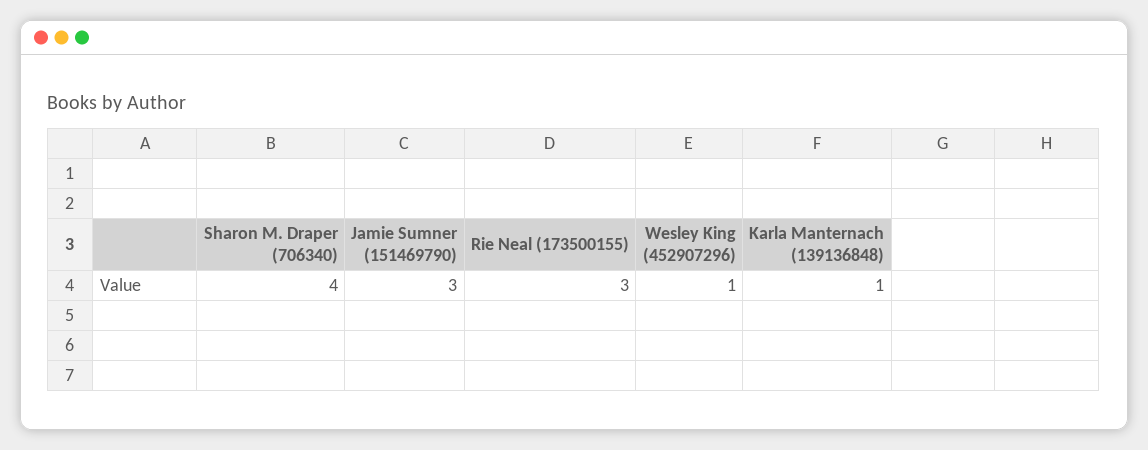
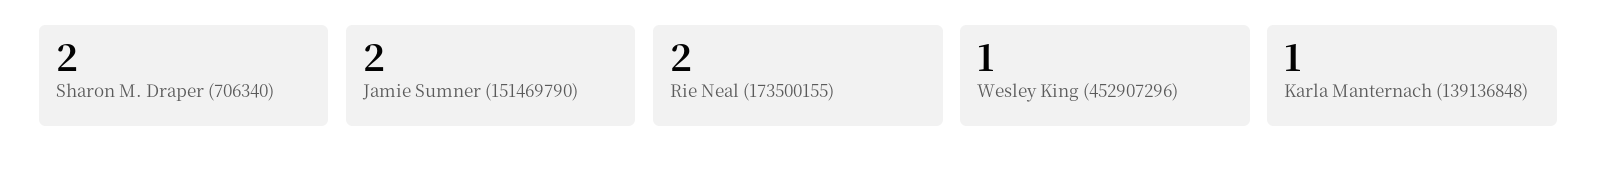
Sharon M. Draper (706340): 4 -> 2
Jamie Sumner (151469790): 3 -> 2
Rie Neal (173500155): 3 -> 2

